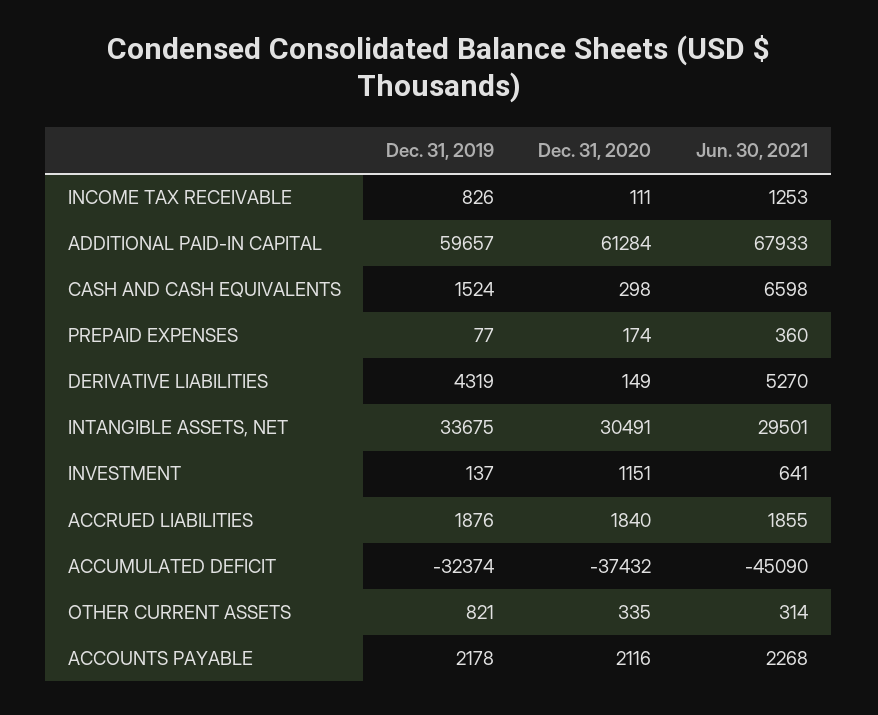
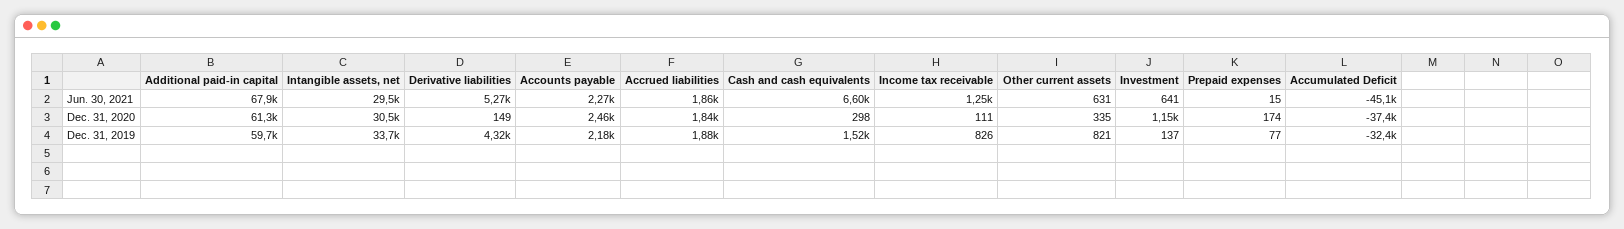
Jun. 30, 2021, PREPAID EXPENSES: 360 -> 15
Jun. 30, 2021, OTHER CURRENT ASSETS: 314 -> 631
Dec. 31, 2020, ACCOUNTS PAYABLE: 2116 -> 2460

